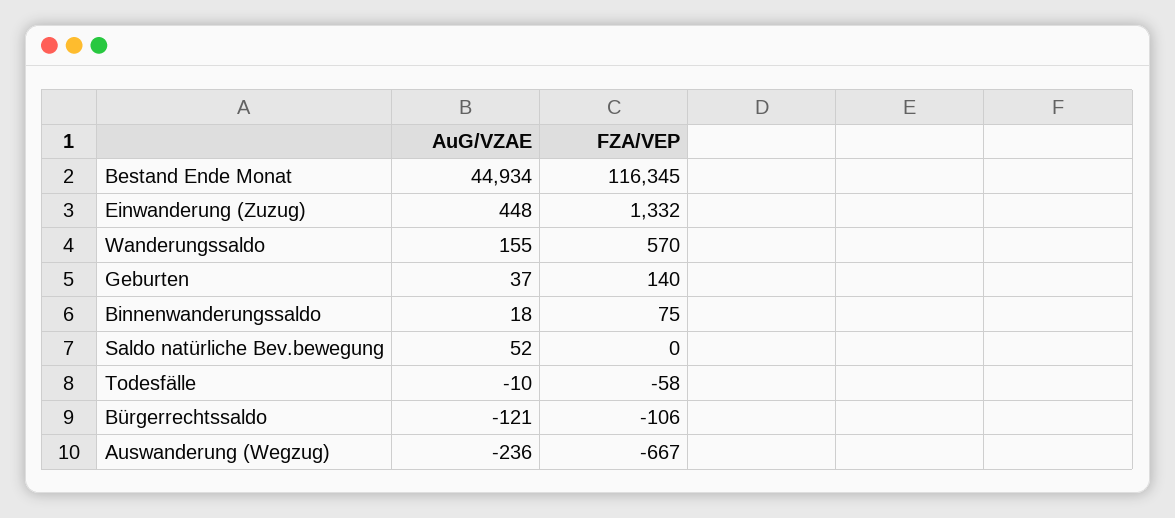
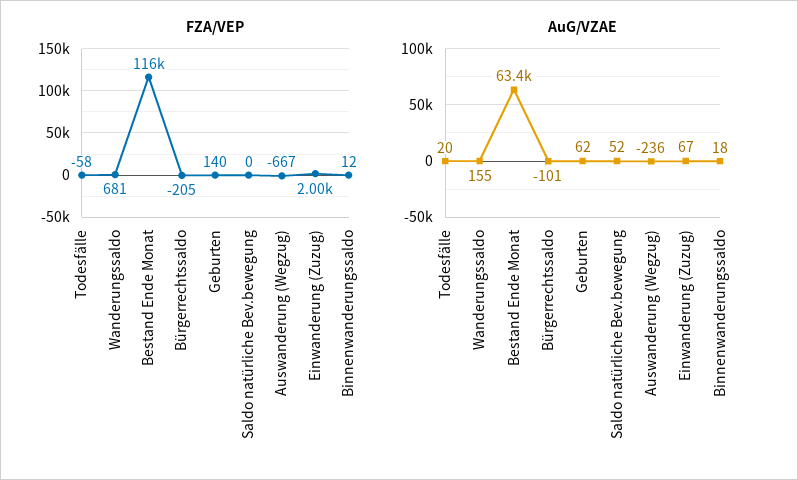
AuG/VZAE, Bestand Ende Monat: 44934 -> 63400
AuG/VZAE, Einwanderung (Zuzug): 448 -> 67
FZA/VEP, Einwanderung (Zuzug): 1332 -> 2000
FZA/VEP, Wanderungssaldo: 570 -> 681
AuG/VZAE, Geburten: 37 -> 62
FZA/VEP, Binnenwanderungssaldo: 75 -> 12
AuG/VZAE, Todesfälle: -10 -> 20
AuG/VZAE, Bürgerrechtssaldo: -121 -> -101
FZA/VEP, Bürgerrechtssaldo: -106 -> -205

